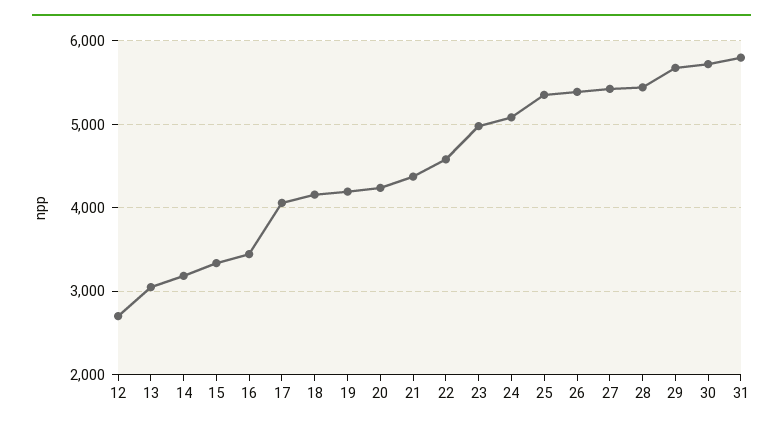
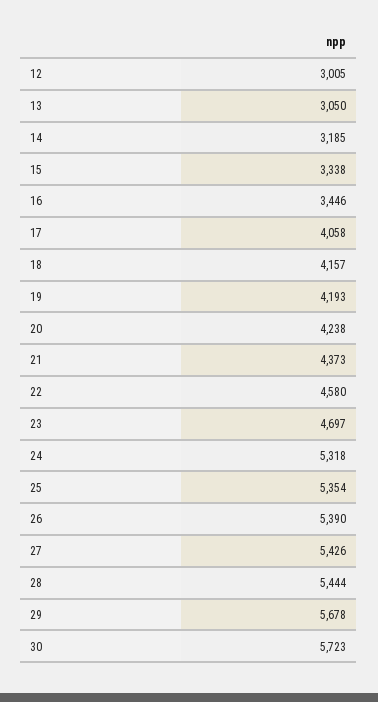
12: 2700 -> 3005
23: 5000 -> 4697
24: 5100 -> 5318
31: 5800 -> none

